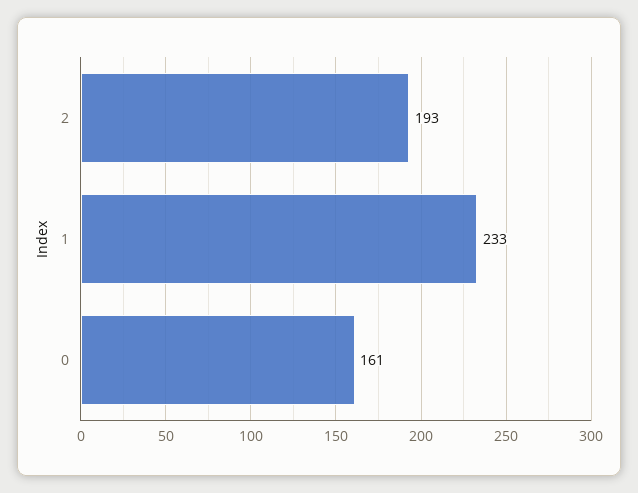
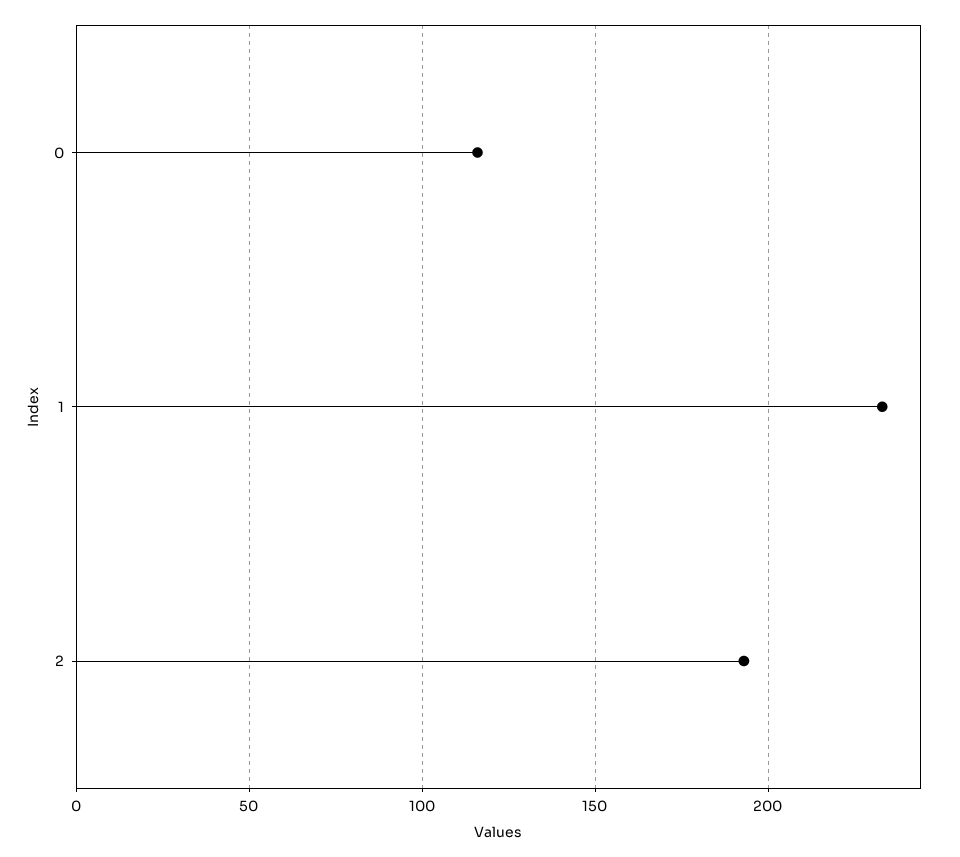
0: 161 -> 115

